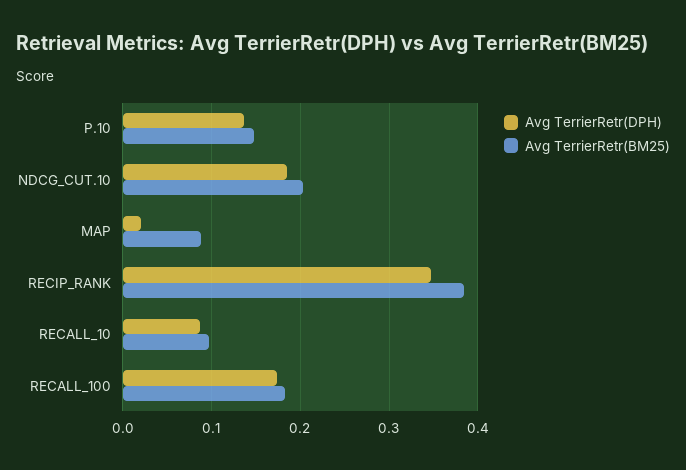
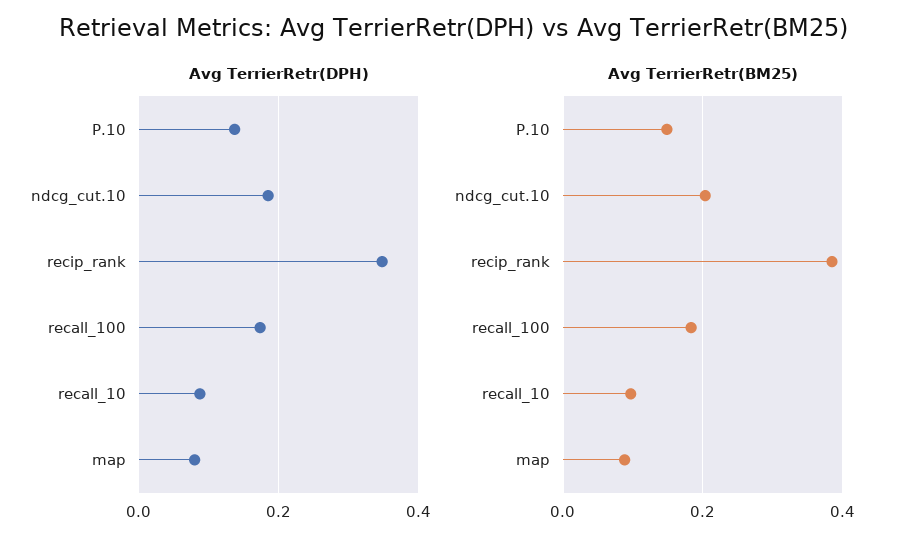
Avg TerrierRetr(DPH), MAP: 0.02 -> 0.08

